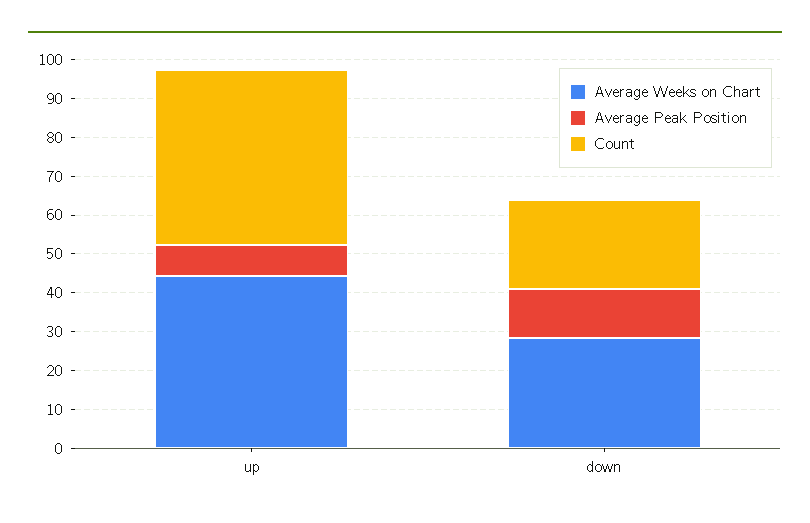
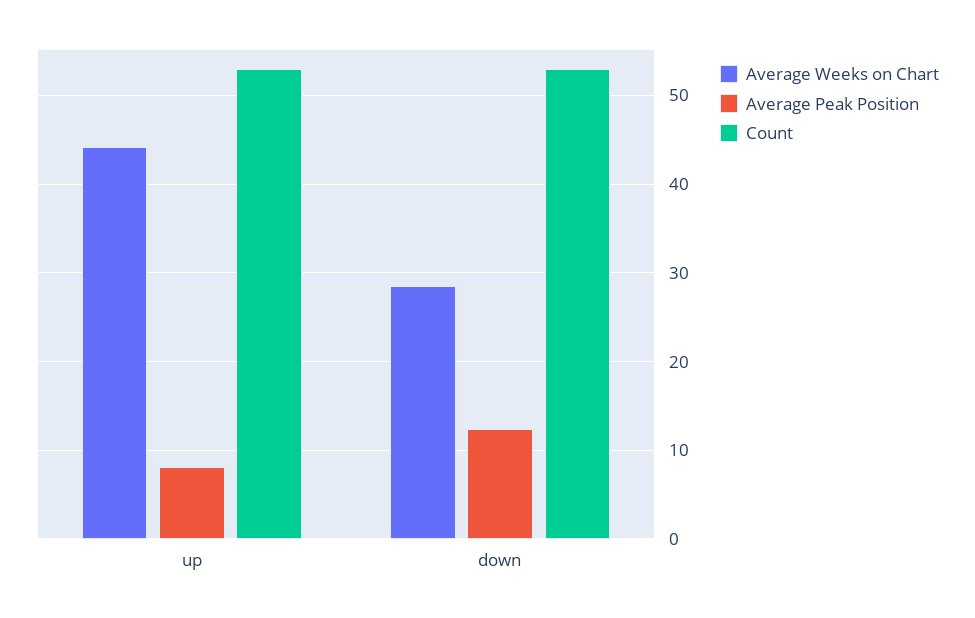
Count, up: 45 -> 53
Count, down: 22.5 -> 53

